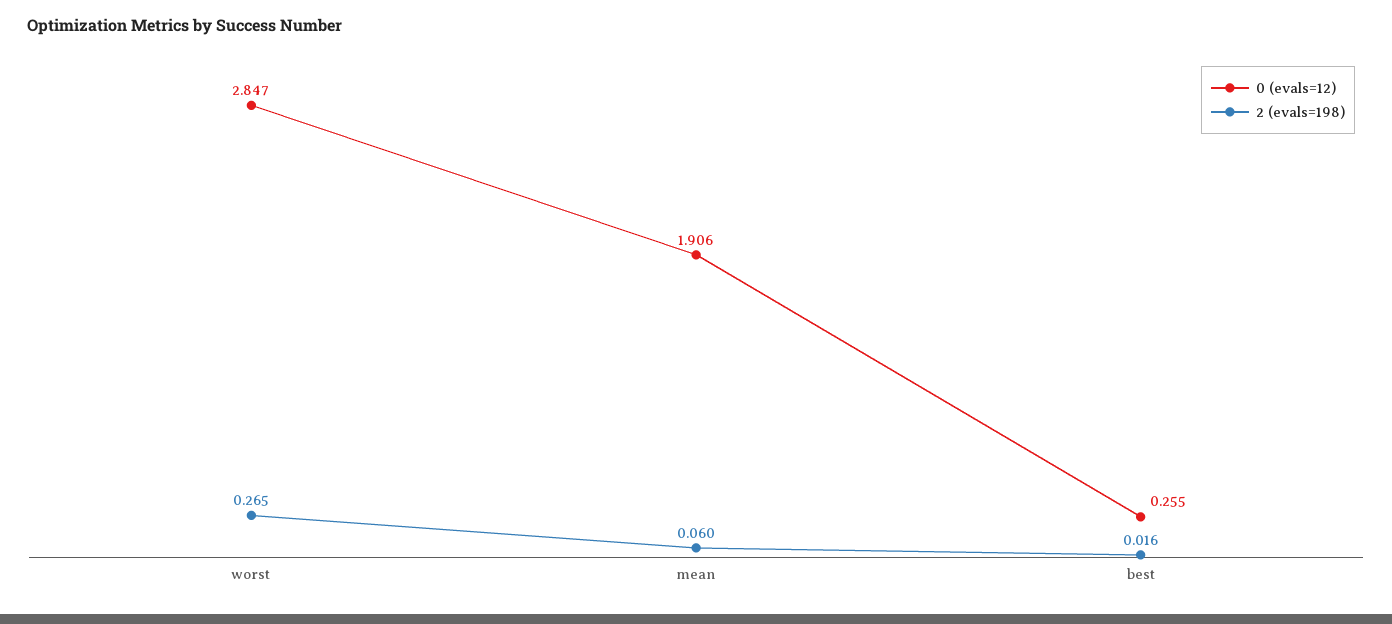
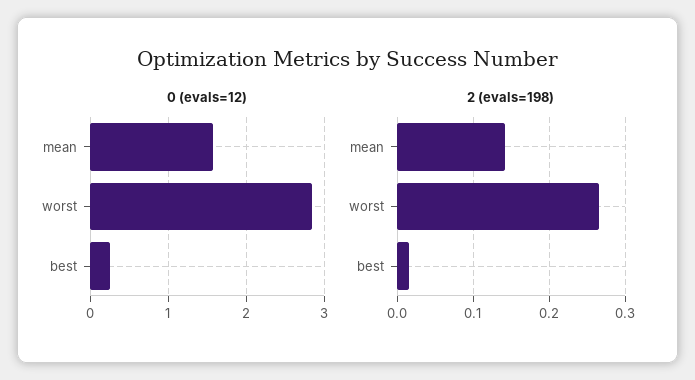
0 (evals=12), mean: 1.906 -> 1.6
2 (evals=198), mean: 0.06 -> 0.14

